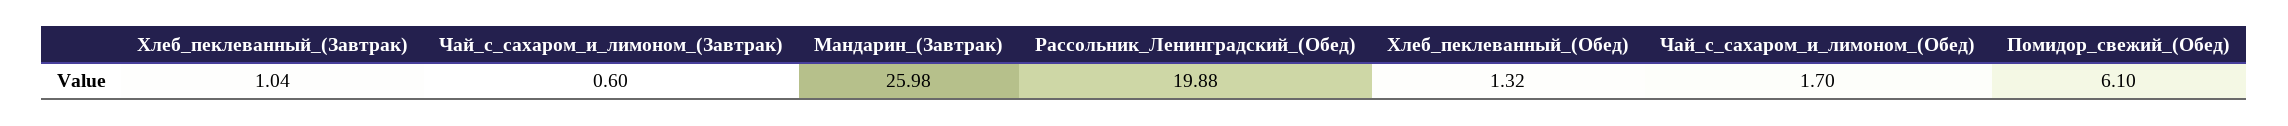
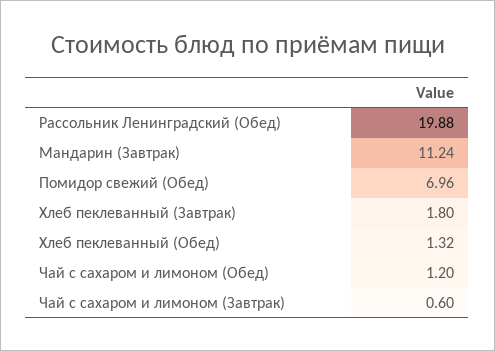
Хлеб_пеклеванный_(Завтрак): 1.04 -> 1.8
Мандарин_(Завтрак): 25.98 -> 11.24
Чай_с_сахаром_и_лимоном_(Обед): 1.7 -> 1.2
Помидор_свежий_(Обед): 6.1 -> 6.96

